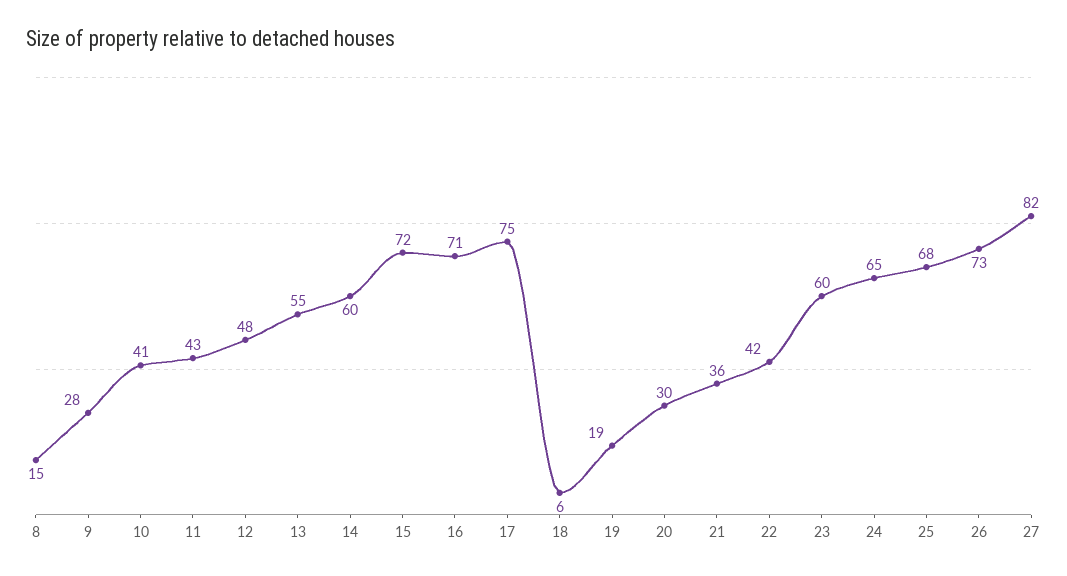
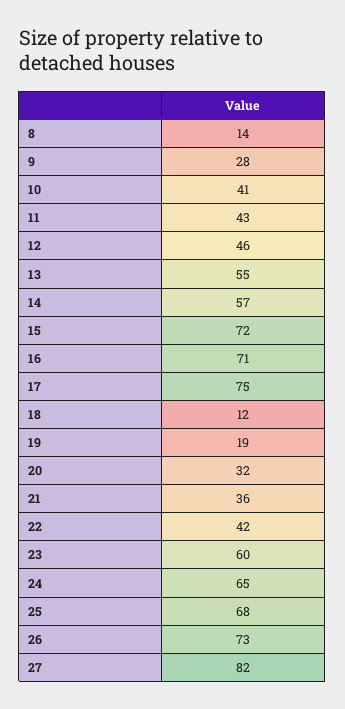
8: 15 -> 14
12: 48 -> 46
14: 60 -> 57
18: 6 -> 12
20: 30 -> 32

